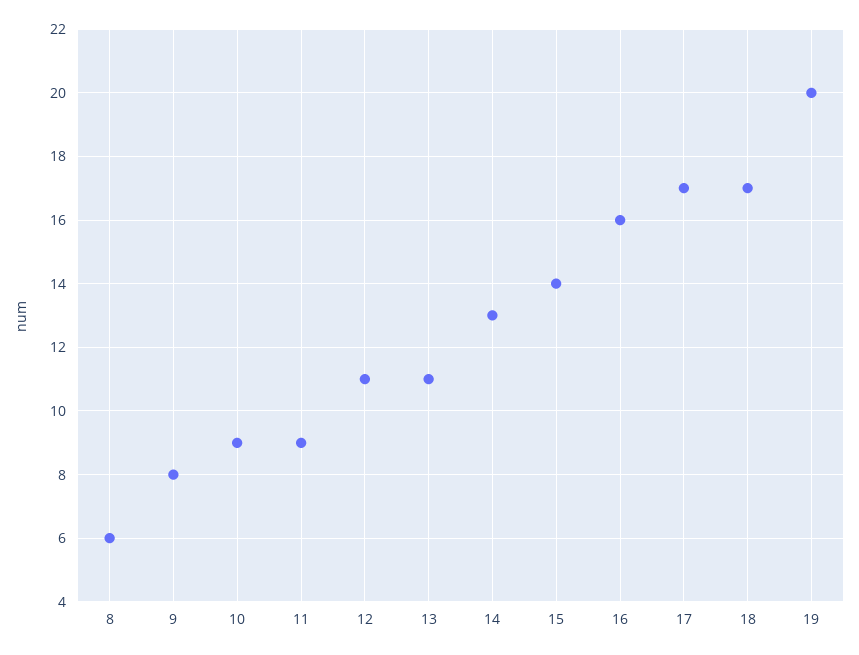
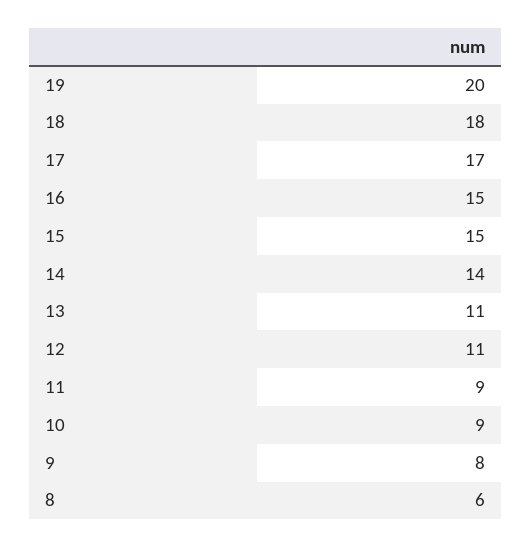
14: 13 -> 14
15: 14 -> 15
16: 16 -> 15
18: 17 -> 18

